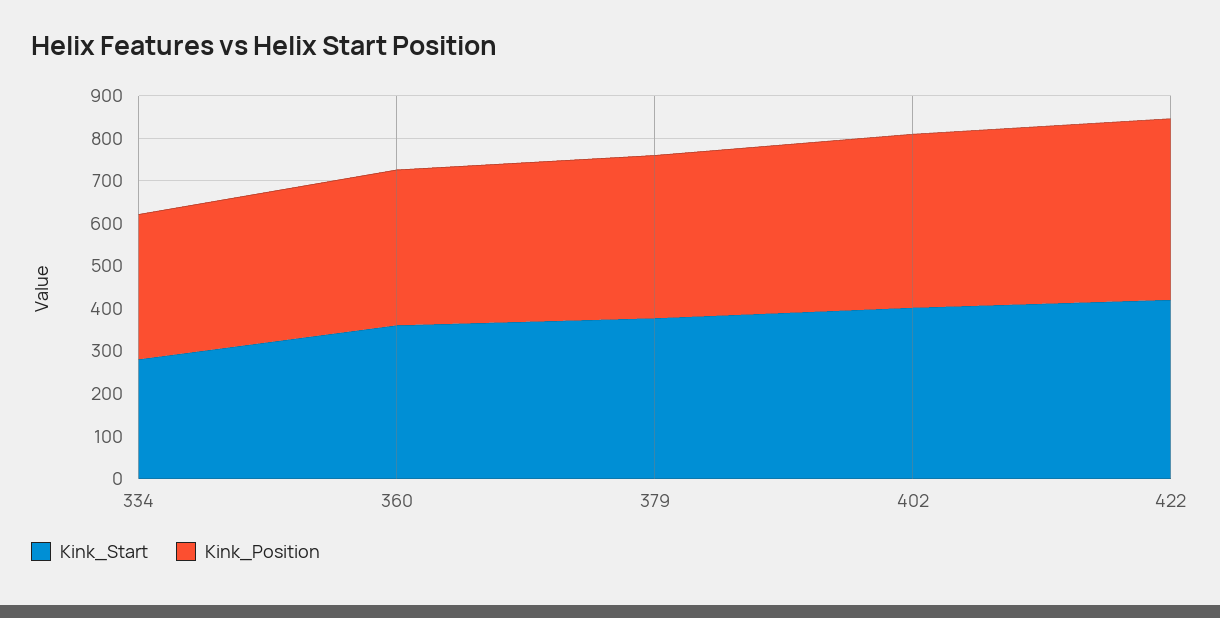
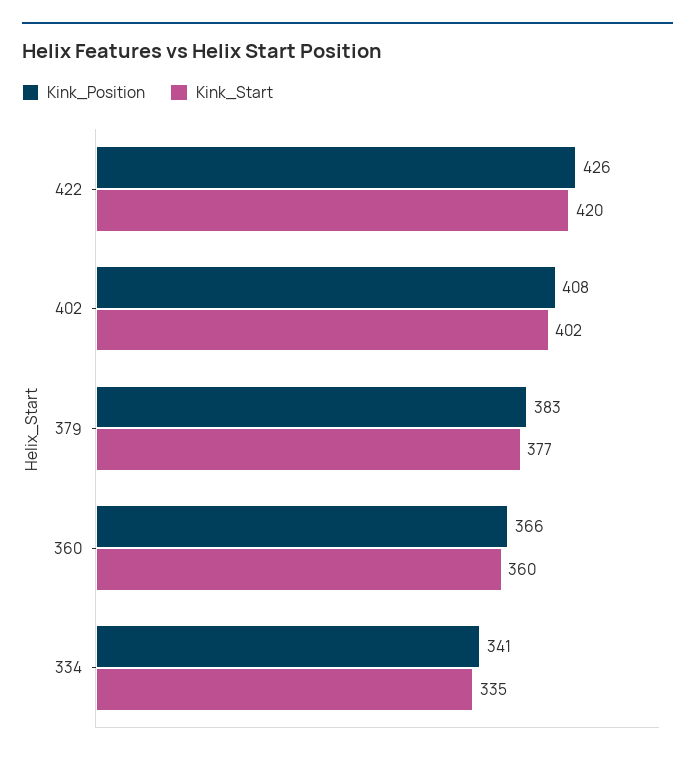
Kink_Start, 334: 280 -> 335

